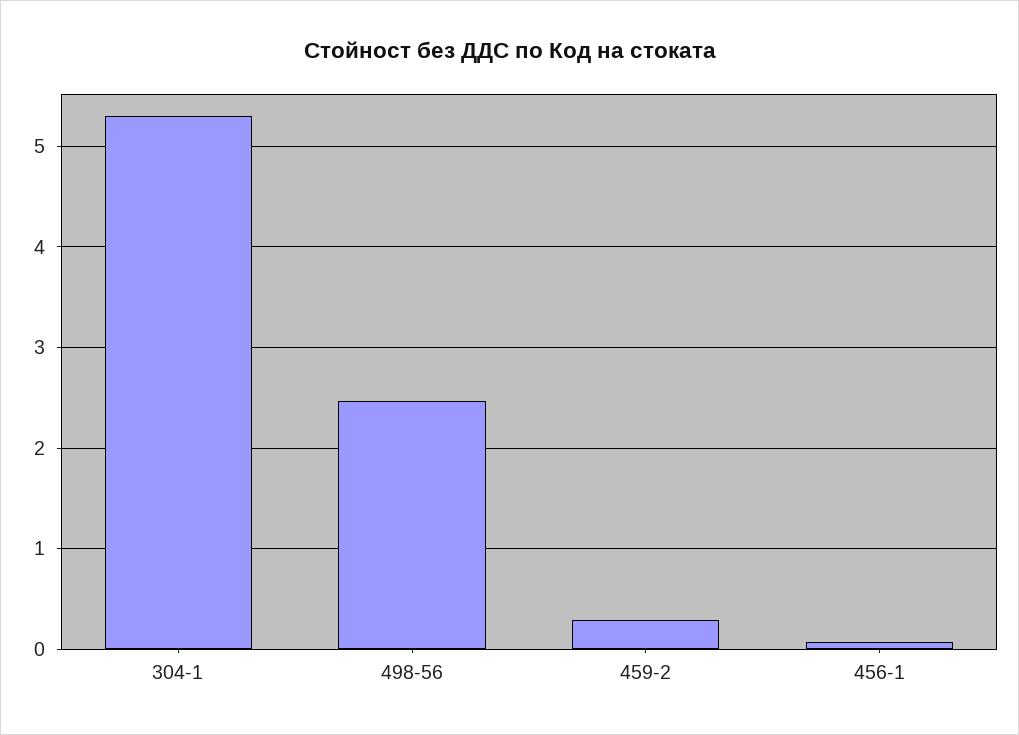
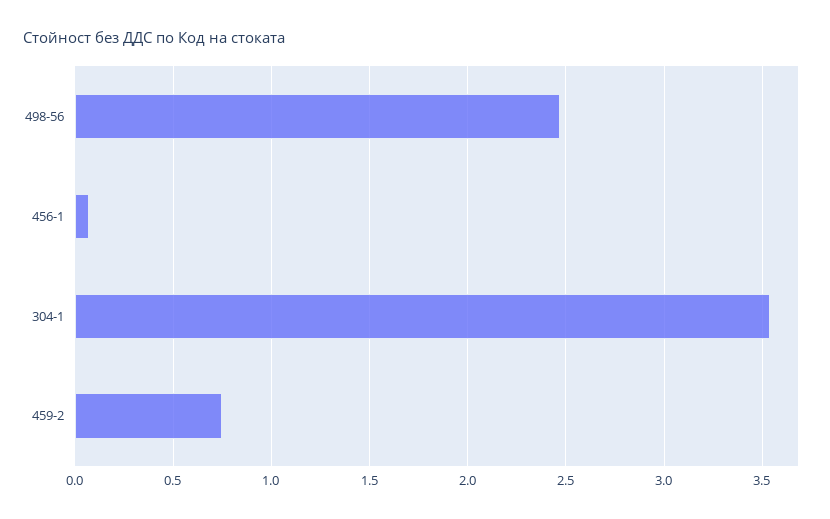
304-1: 5.3 -> 3.55
459-2: 0.3 -> 0.75

